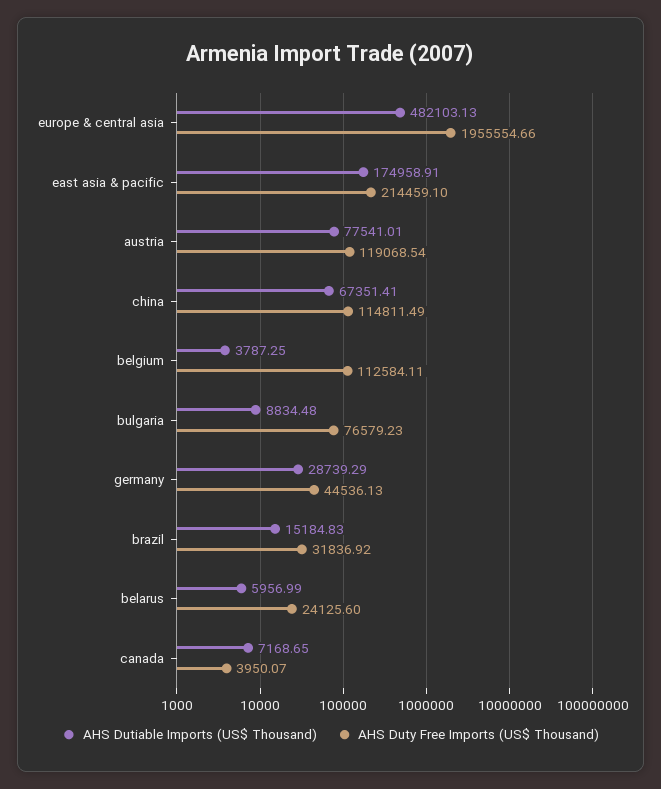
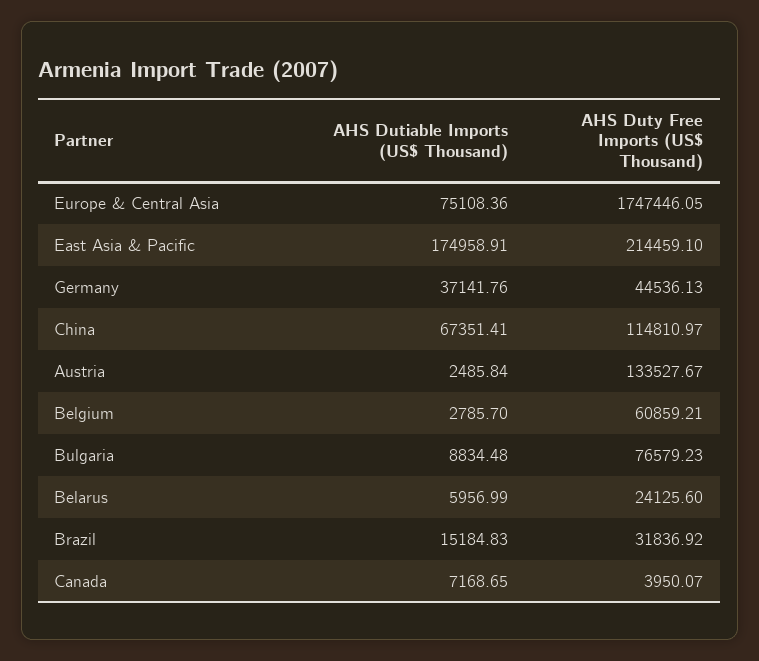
AHS Dutiable Imports (US$ Thousand), europe & central asia: 482103.13 -> 75108.36
AHS Duty Free Imports (US$ Thousand), europe & central asia: 1955554.66 -> 1747446.05
AHS Dutiable Imports (US$ Thousand), austria: 77541.01 -> 2485.84
AHS Duty Free Imports (US$ Thousand), austria: 119068.54 -> 133527.67
AHS Duty Free Imports (US$ Thousand), china: 114811.49 -> 114810.97
AHS Dutiable Imports (US$ Thousand), belgium: 3787.25 -> 2785.7
AHS Duty Free Imports (US$ Thousand), belgium: 112584.11 -> 60859.21
AHS Dutiable Imports (US$ Thousand), germany: 28739.29 -> 37141.76

